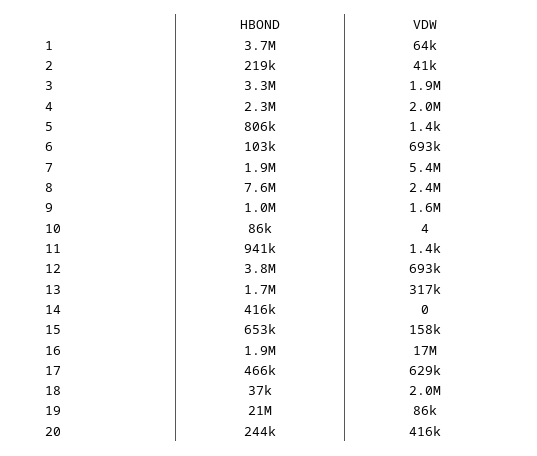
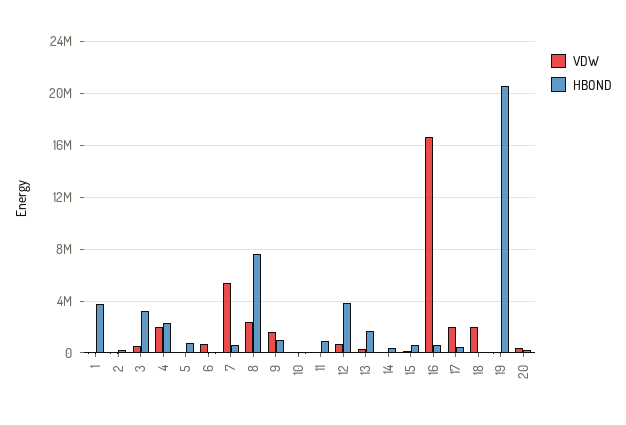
VDW, 3: 1900000 -> 500000
HBOND, 7: 1900000 -> 500000
HBOND, 16: 1900000 -> 500000
VDW, 17: 629000 -> 2000000

